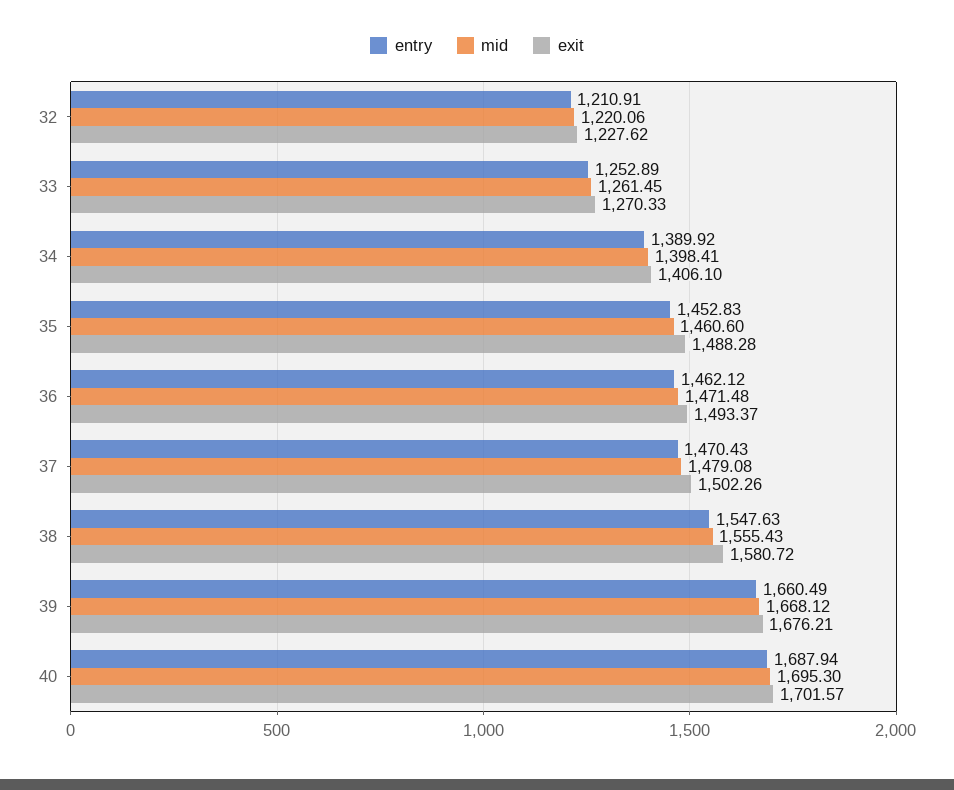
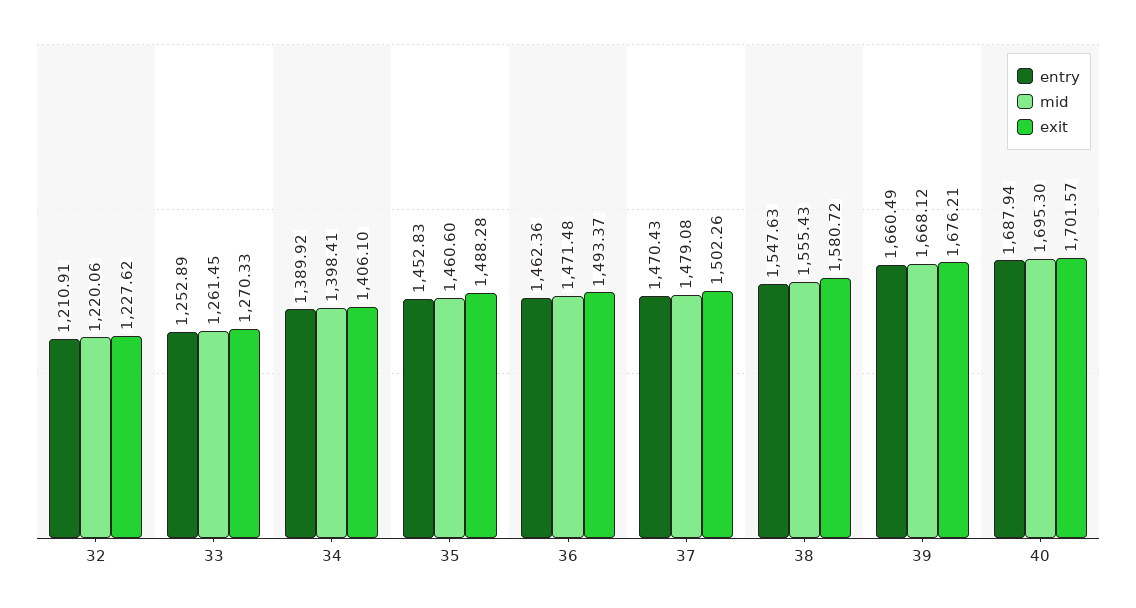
entry, 36: 1462.12 -> 1462.36

